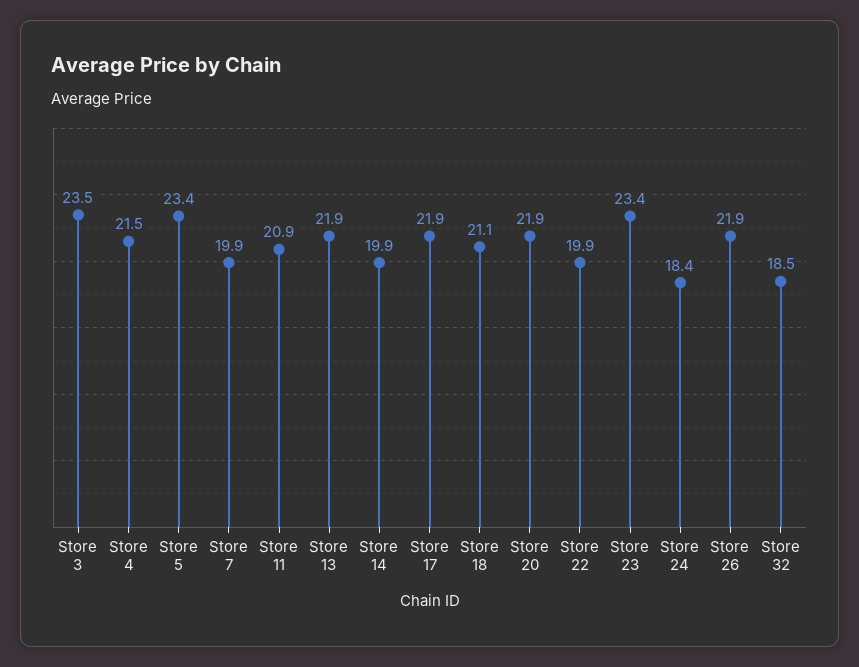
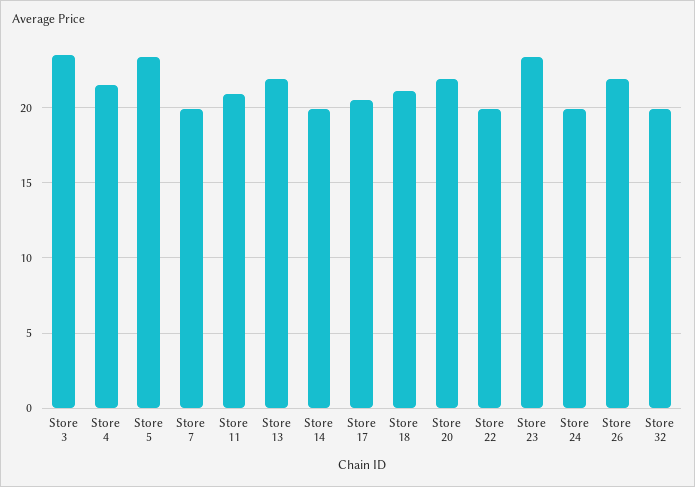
Store 17: 21.9 -> 20.5
Store 24: 18.4 -> 20
Store 32: 18.5 -> 20

